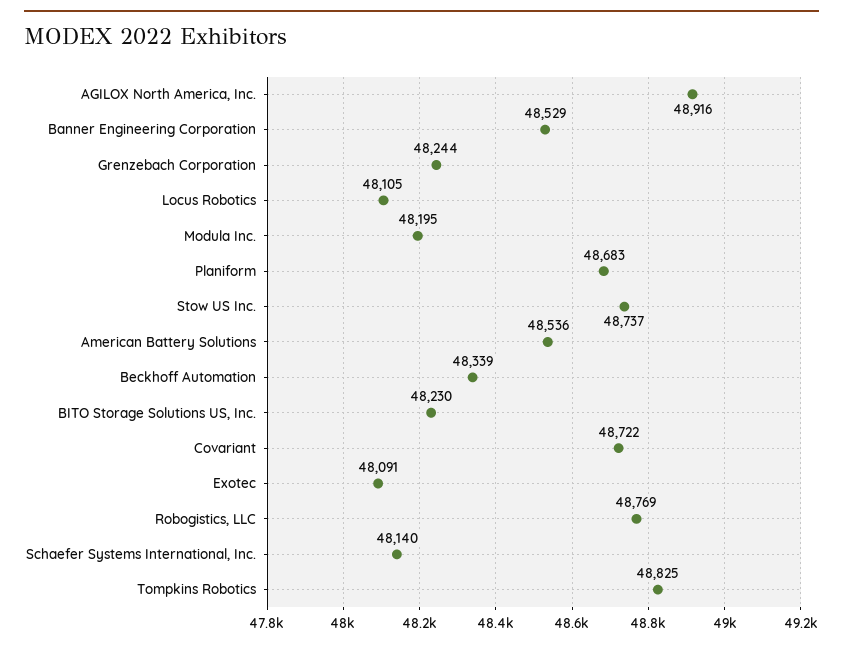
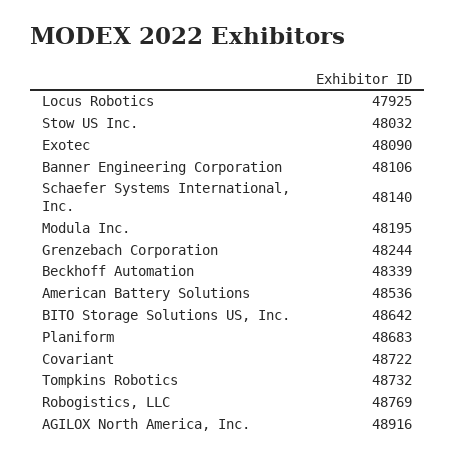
Banner Engineering Corporation: 48529 -> 48106
Locus Robotics: 48105 -> 47925
Stow US Inc.: 48737 -> 48032
BITO Storage Solutions US, Inc.: 48230 -> 48642
Exotec: 48091 -> 48090
Tompkins Robotics: 48825 -> 48732

